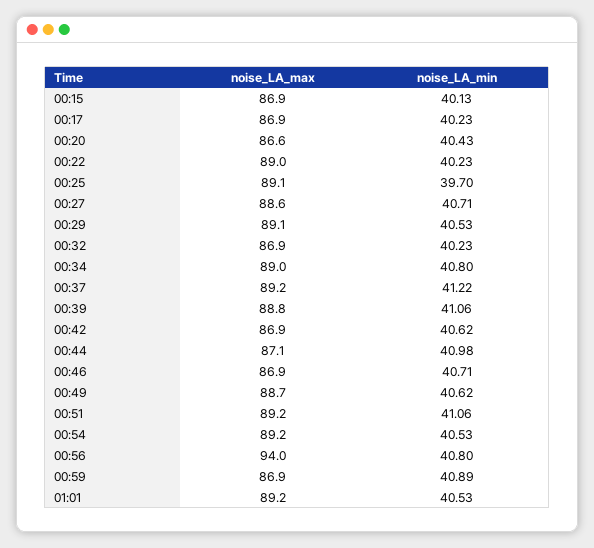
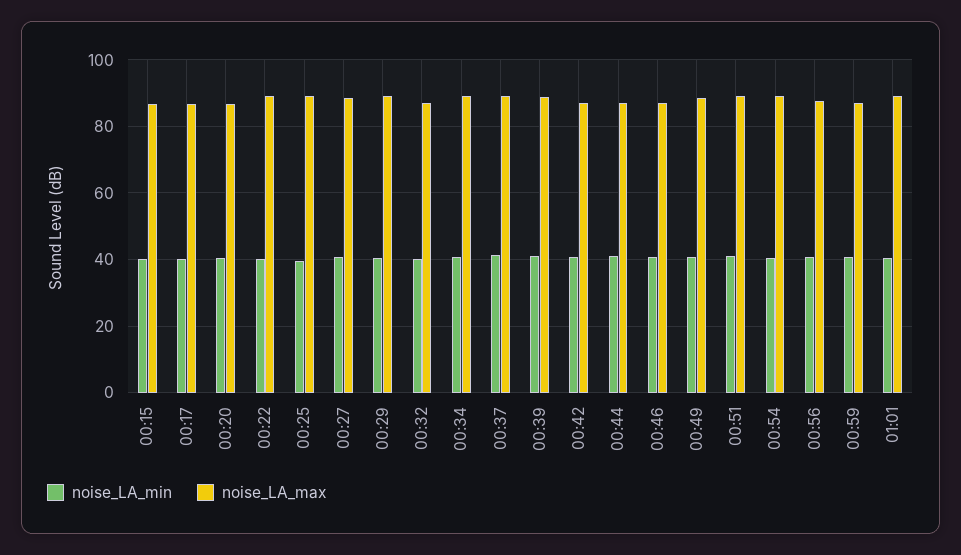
noise_LA_max, 00:56: 94 -> 88

